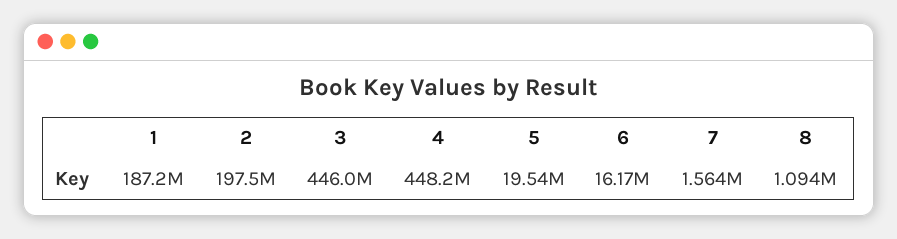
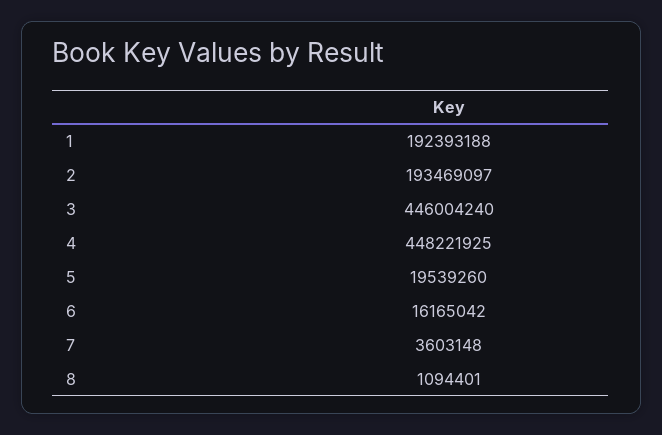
1: 187200000 -> 192393188
2: 197500000 -> 193469097
7: 1564000 -> 3603148

